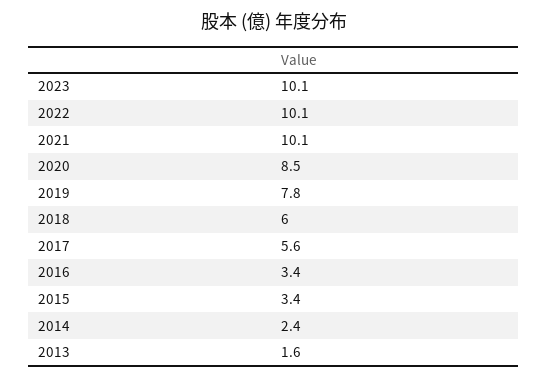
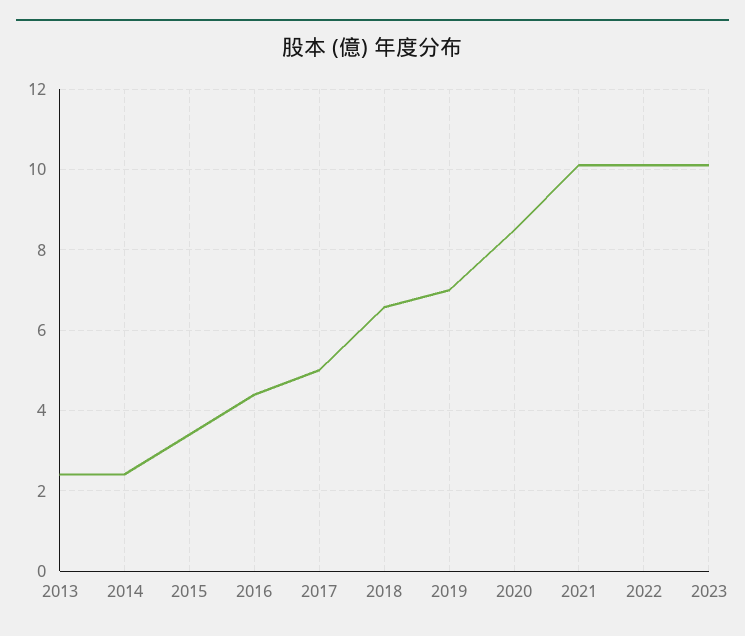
2019: 7.8 -> 7
2018: 6 -> 6.6
2017: 5.6 -> 5
2016: 3.4 -> 4.4
2013: 1.6 -> 2.4

